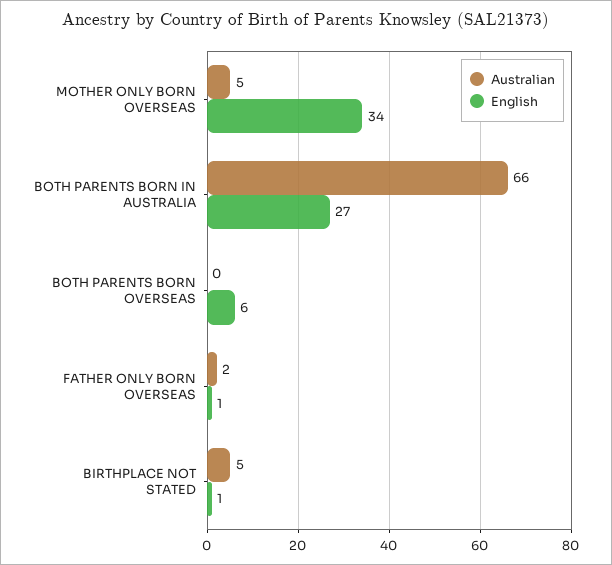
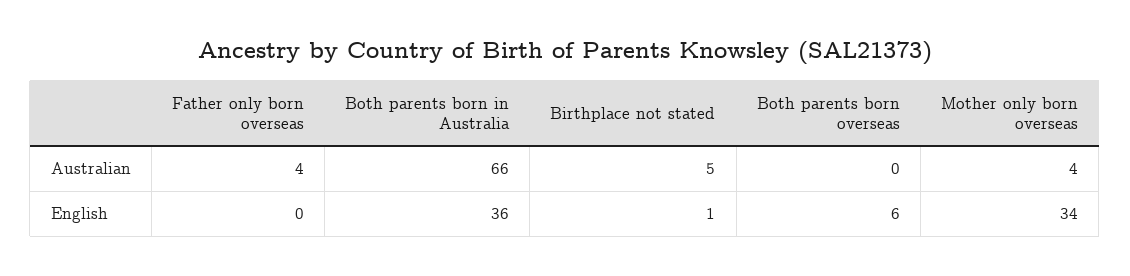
Australian, MOTHER ONLY BORN OVERSEAS: 5 -> 4
English, BOTH PARENTS BORN IN AUSTRALIA: 27 -> 36
Australian, FATHER ONLY BORN OVERSEAS: 2 -> 4
English, FATHER ONLY BORN OVERSEAS: 1 -> 0

